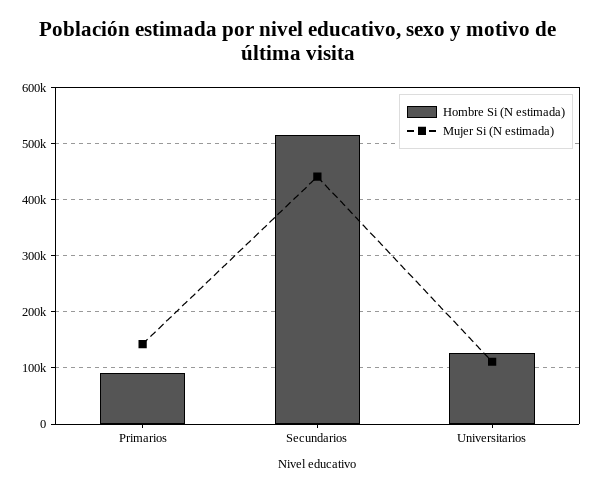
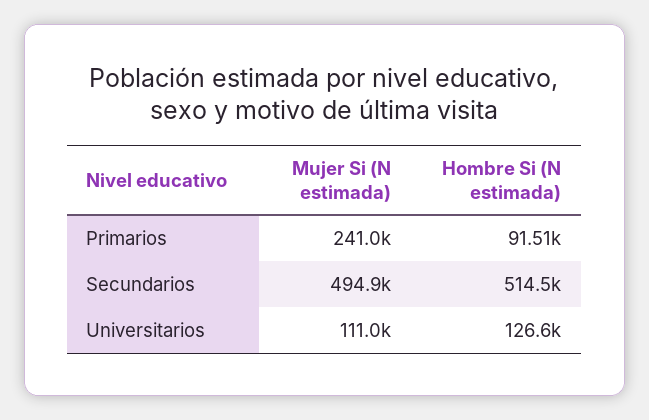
Mujer Si (N estimada), Primarios: 140000 -> 241000
Mujer Si (N estimada), Secundarios: 440000 -> 494900

